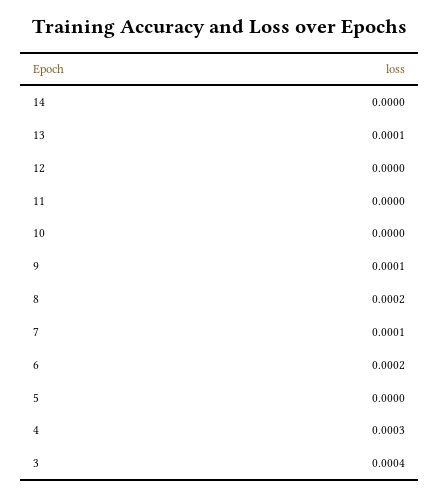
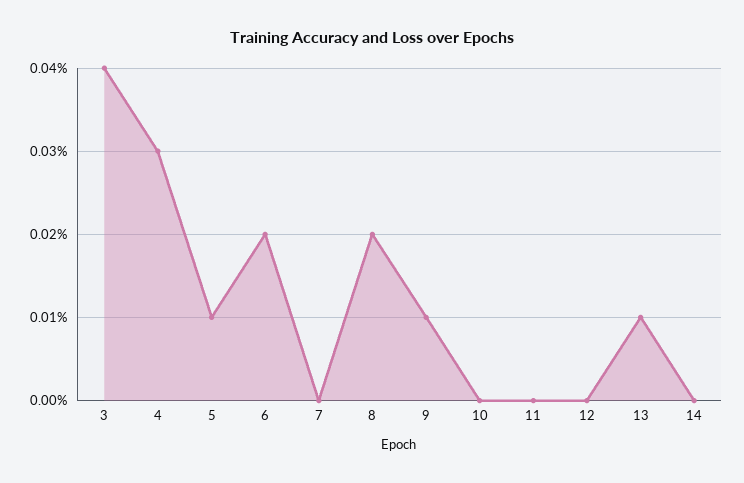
7: 0.0001 -> 0
5: 0 -> 0.0001

